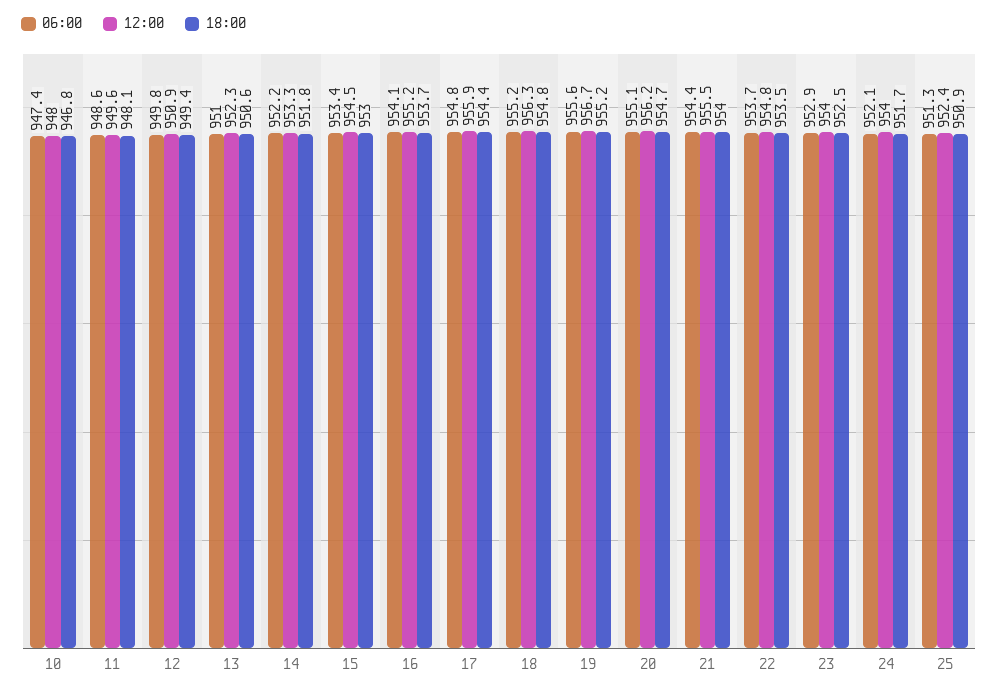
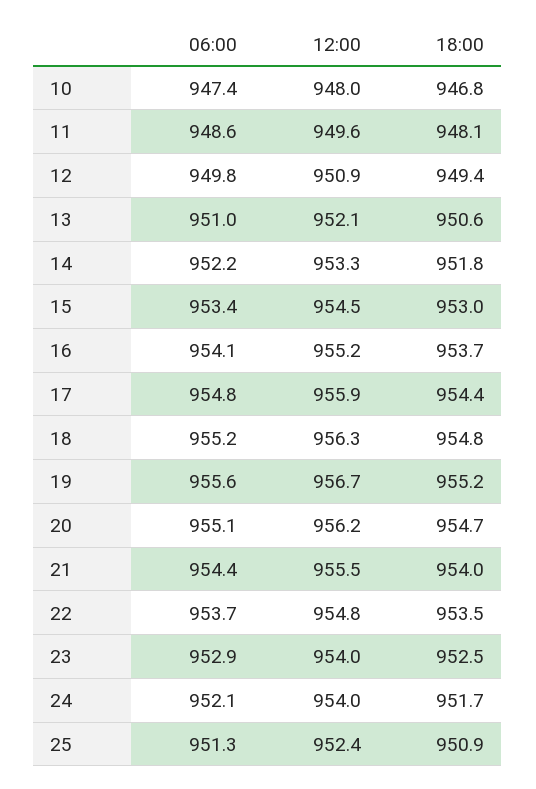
12:00, 13: 952.3 -> 952.1

